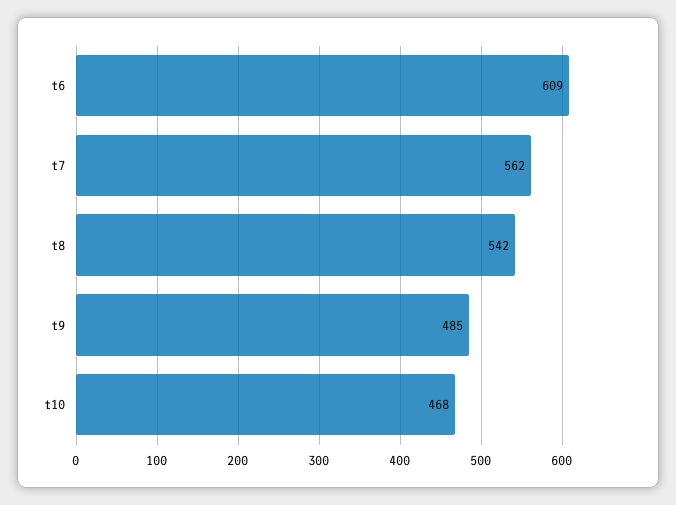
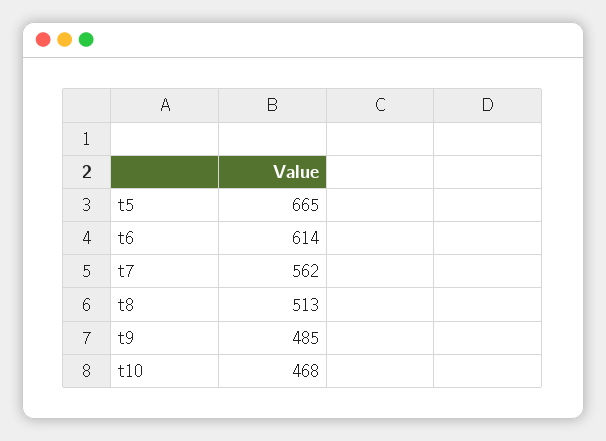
t6: 609 -> 614
t8: 542 -> 513
t5: none -> 665

